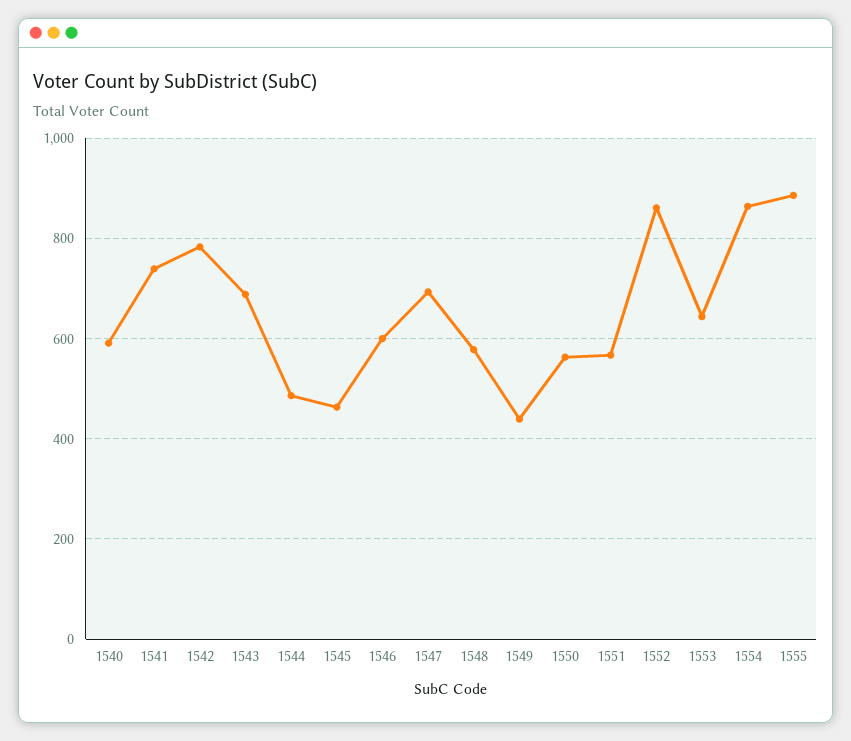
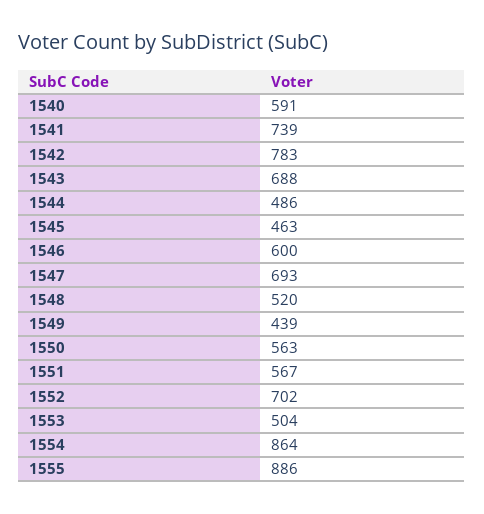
1548: 580 -> 520
1552: 860 -> 702
1553: 640 -> 504

